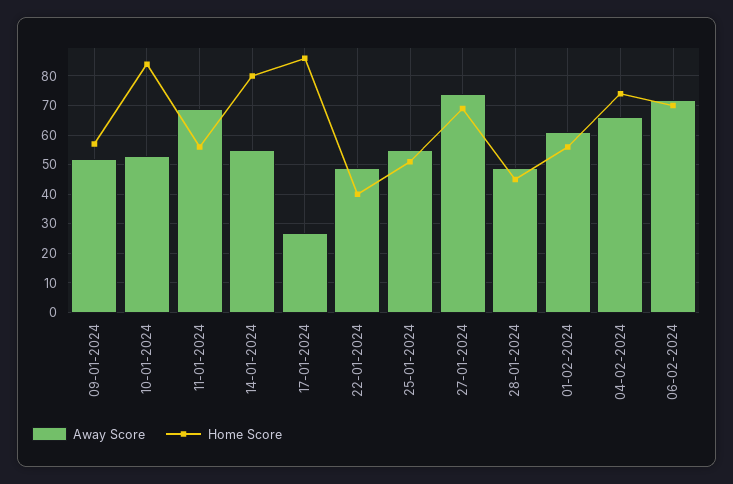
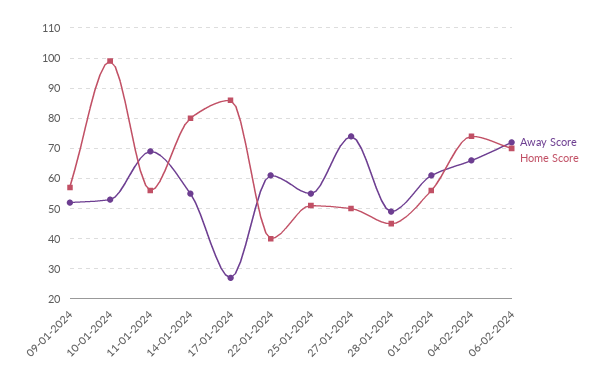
Home Score, 10-01-2024: 85 -> 100
Away Score, 22-01-2024: 50 -> 60
Home Score, 27-01-2024: 70 -> 50

